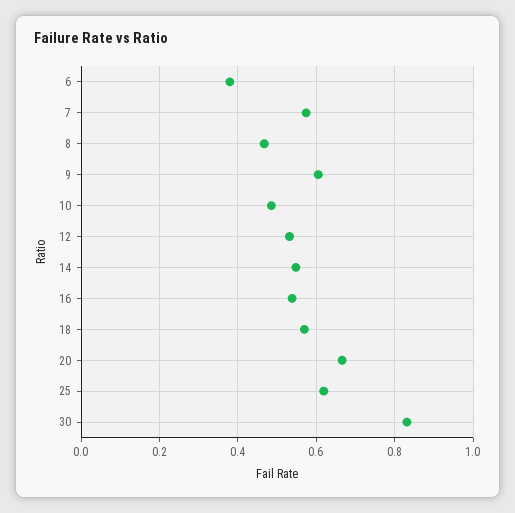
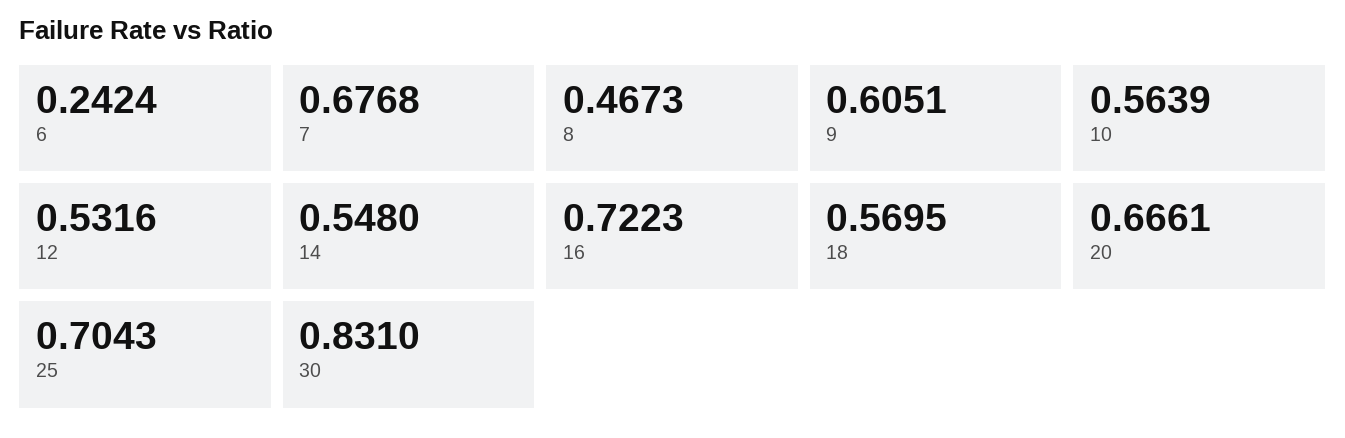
6: 0.38 -> 0.2424
7: 0.58 -> 0.6768
10: 0.48 -> 0.5639
16: 0.54 -> 0.7223
25: 0.62 -> 0.7043

